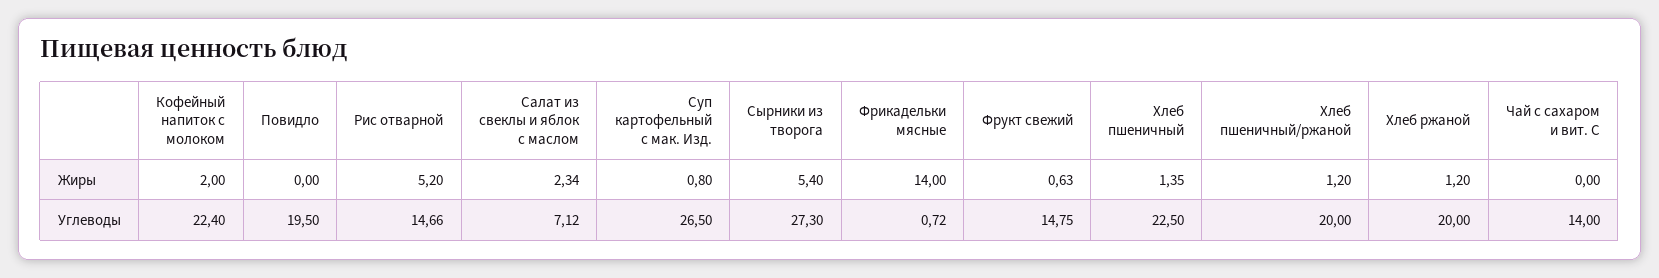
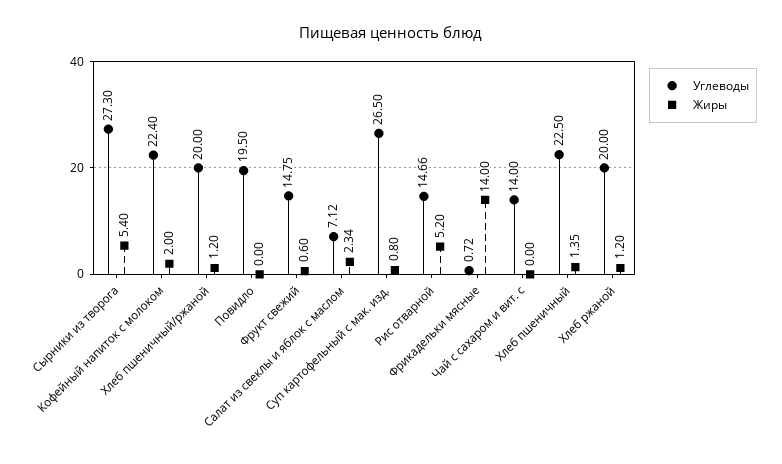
Жиры, Фрукт свежий: 0.63 -> 0.6

